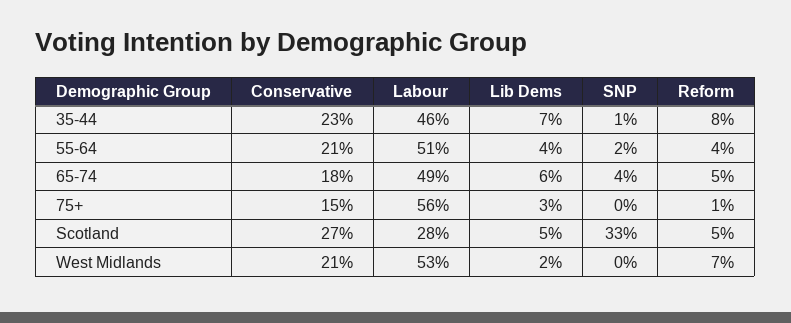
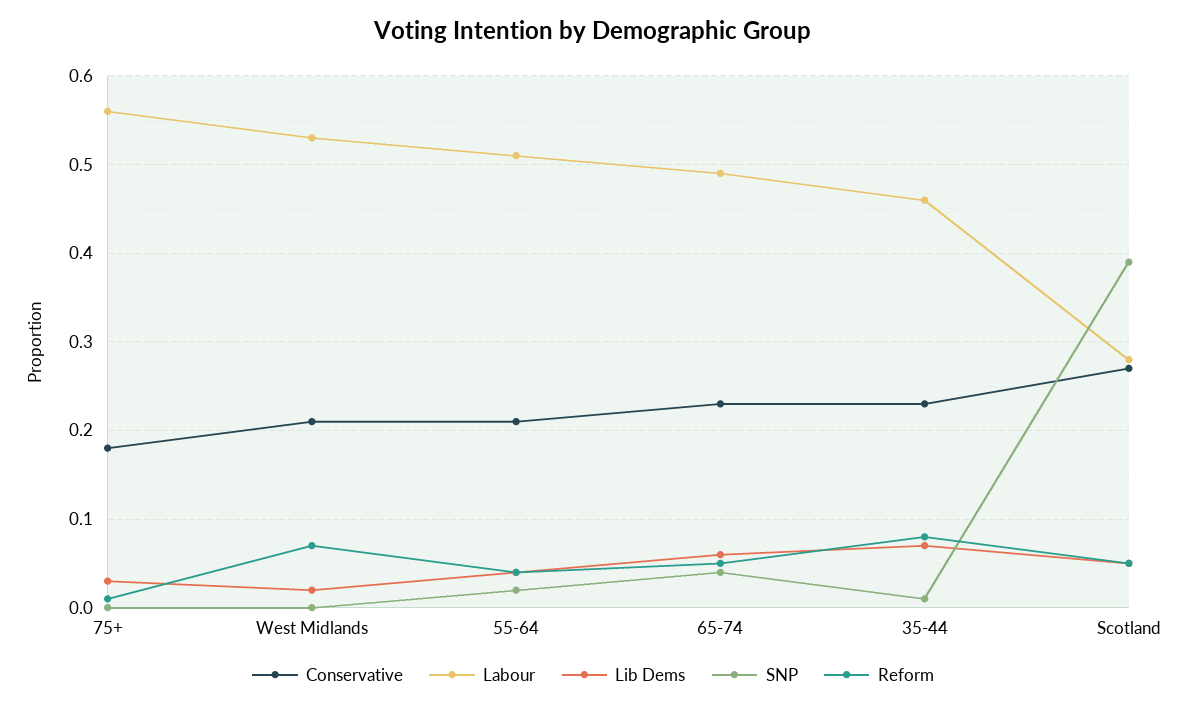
Conservative, 65-74: 0.18 -> 0.23
Conservative, 75+: 0.15 -> 0.18
SNP, Scotland: 0.33 -> 0.39

